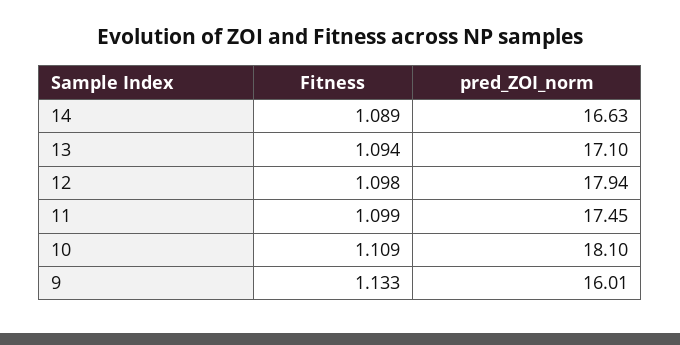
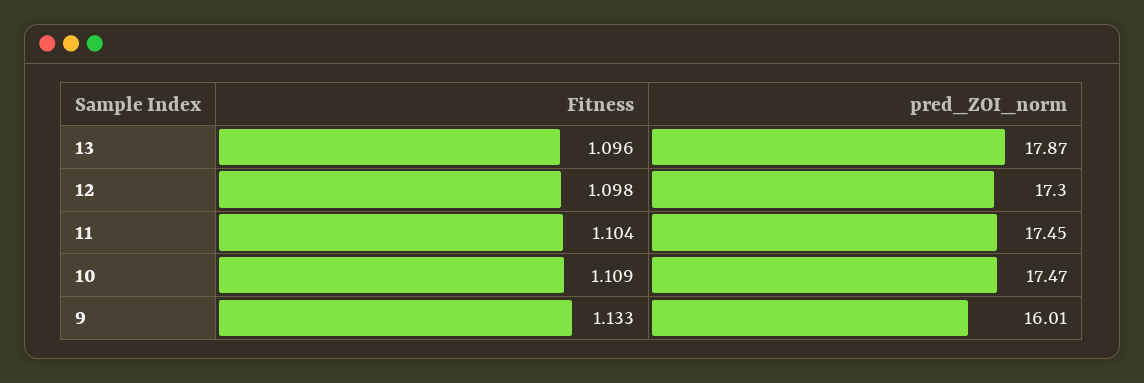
Fitness, 14: 1.089 -> none
pred_ZOI_norm, 14: 16.63 -> none
Fitness, 13: 1.094 -> 1.096
pred_ZOI_norm, 13: 17.1 -> 17.87
pred_ZOI_norm, 12: 17.94 -> 17.3
Fitness, 11: 1.099 -> 1.104
pred_ZOI_norm, 10: 18.1 -> 17.47

